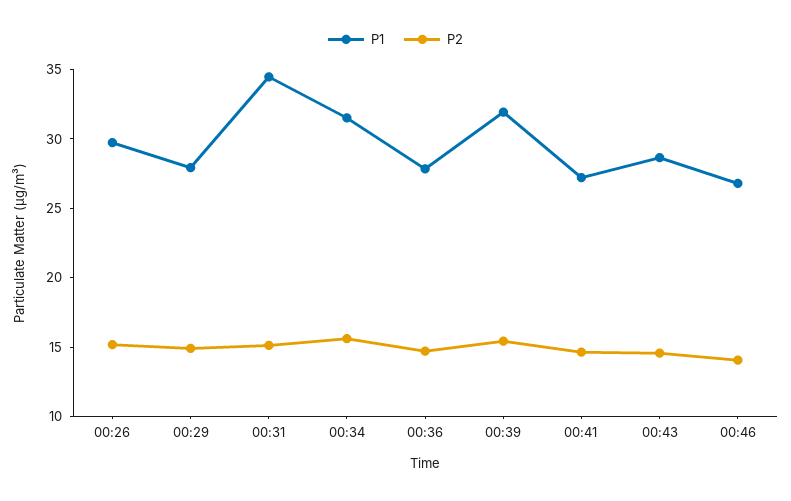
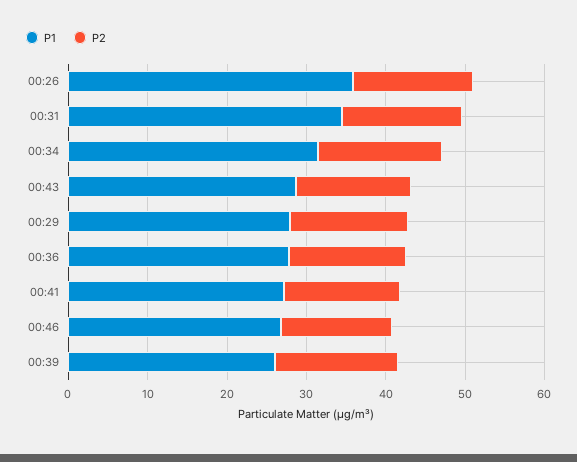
P1, 00:26: 30 -> 36
P1, 00:39: 32 -> 26

